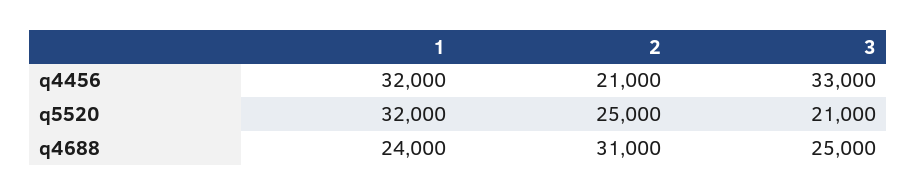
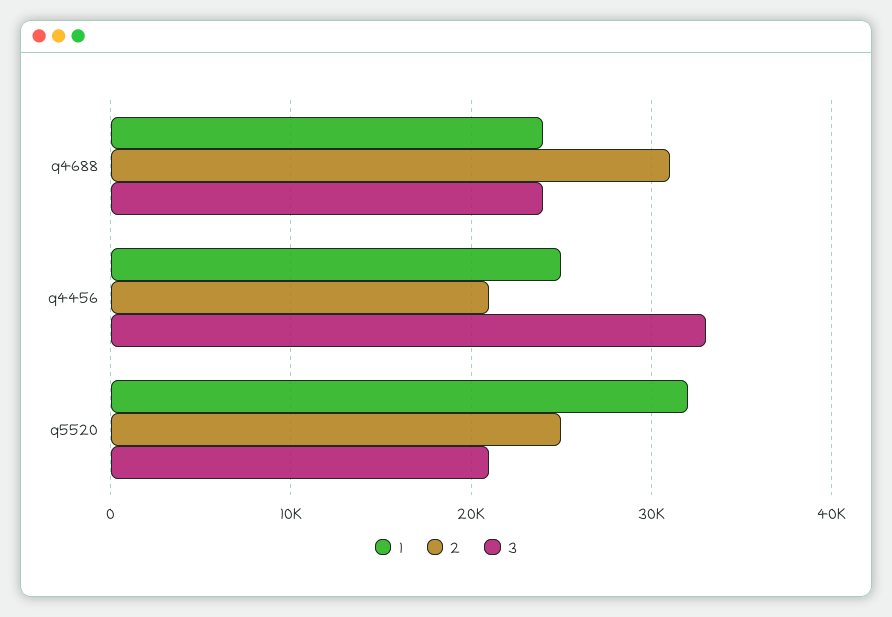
1, q4456: 32000 -> 25000
3, q4688: 25000 -> 24000

